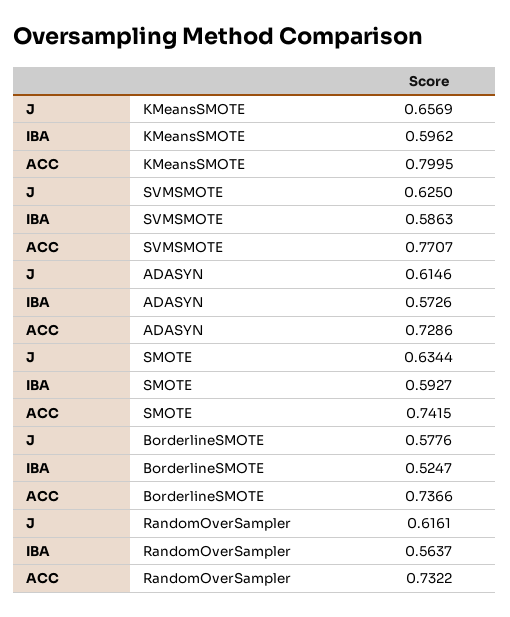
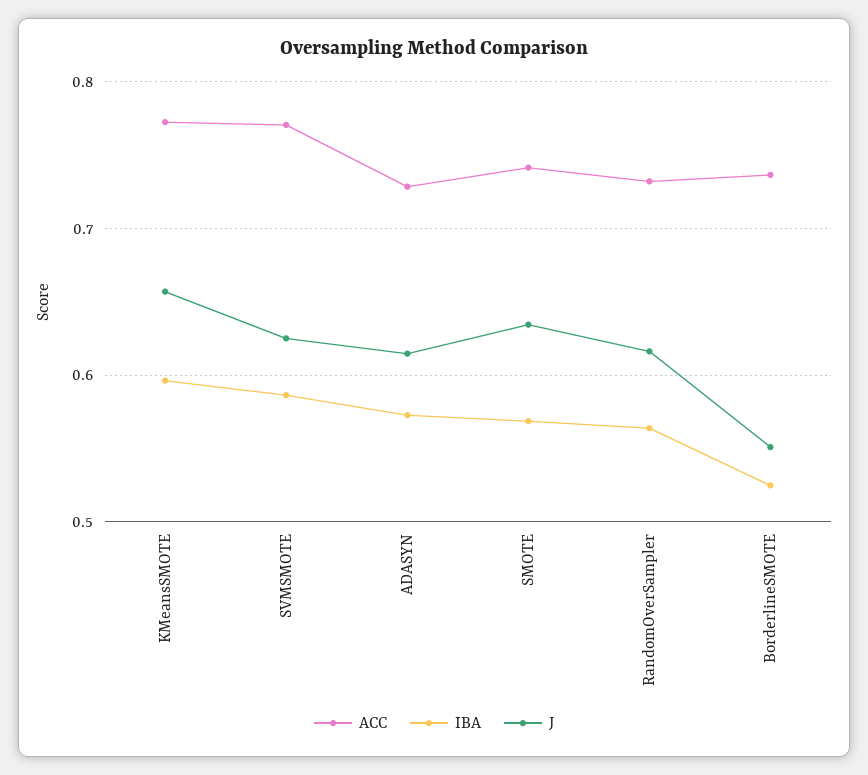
ACC, KMeansSMOTE: 0.7995 -> 0.77
IBA, SMOTE: 0.5927 -> 0.57
J, BorderlineSMOTE: 0.5776 -> 0.55

